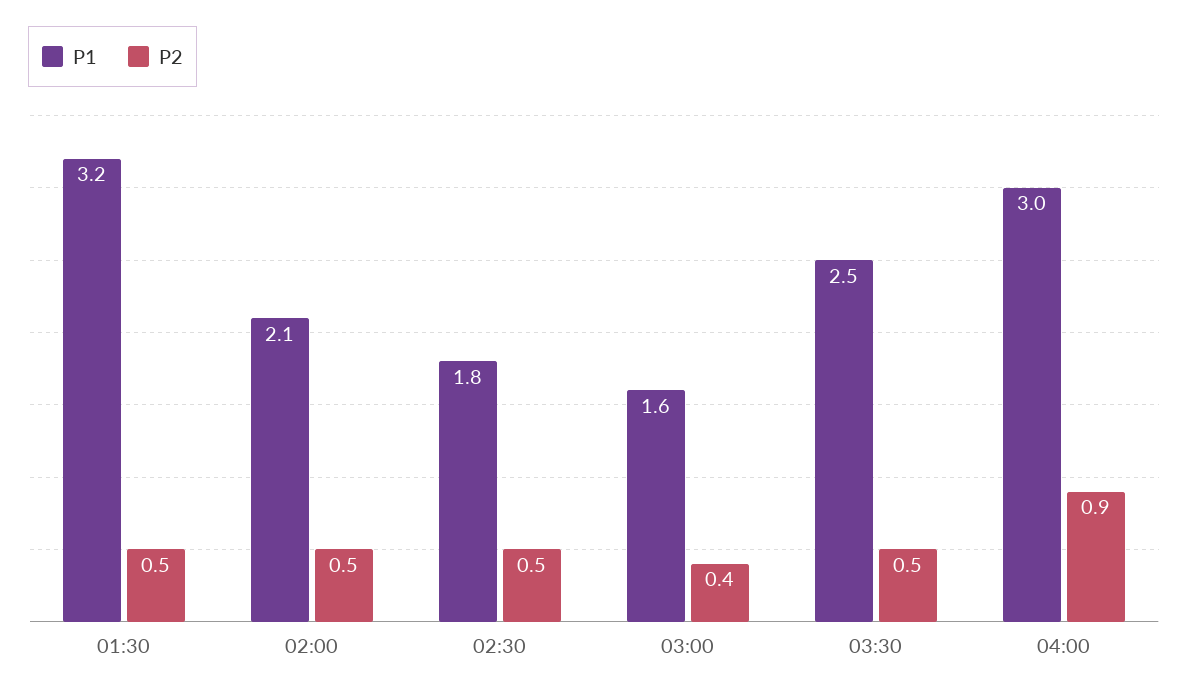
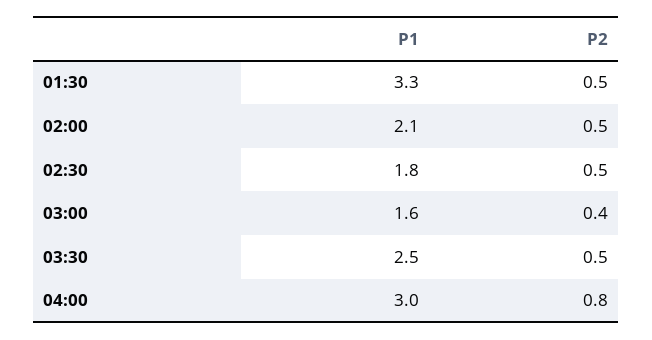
P1, 01:30: 3.2 -> 3.3
P2, 04:00: 0.9 -> 0.8

